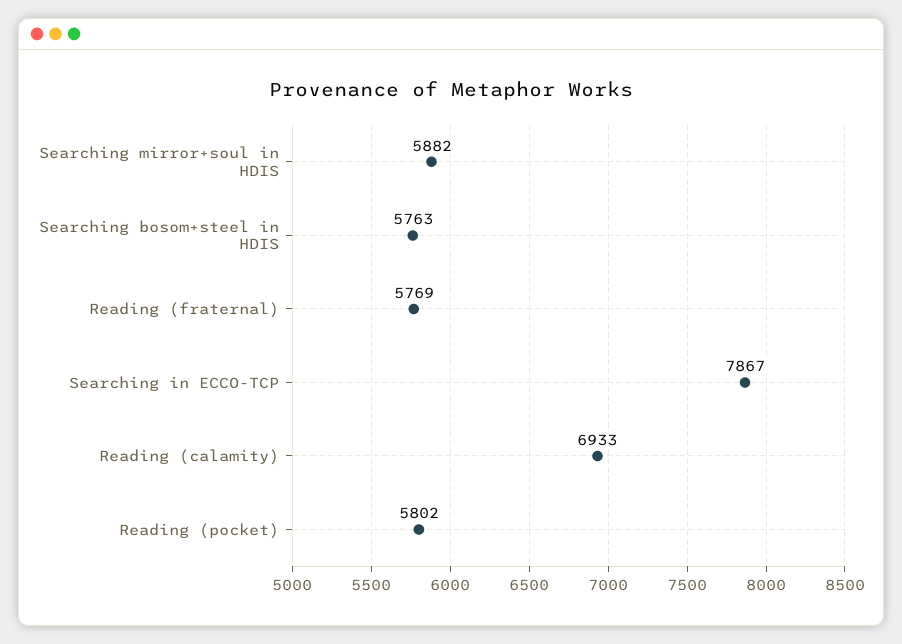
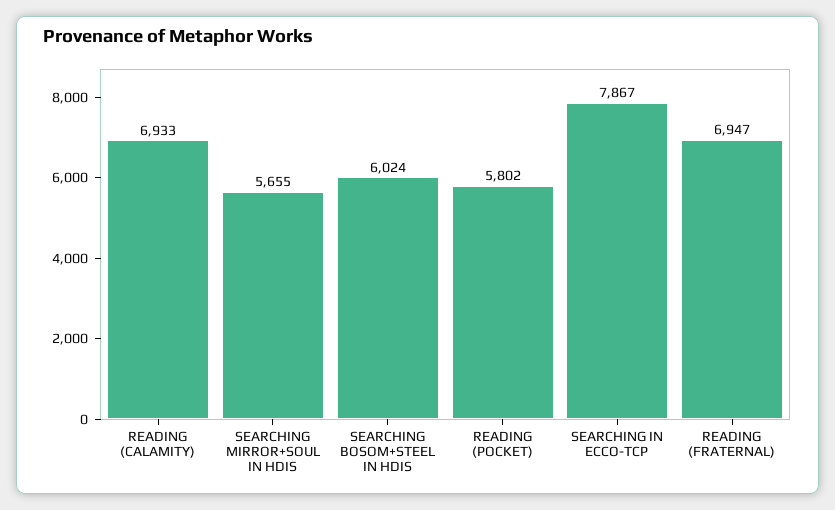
Searching mirror+soul in HDIS: 5882 -> 5655
Searching bosom+steel in HDIS: 5763 -> 6024
Reading (fraternal): 5769 -> 6947

